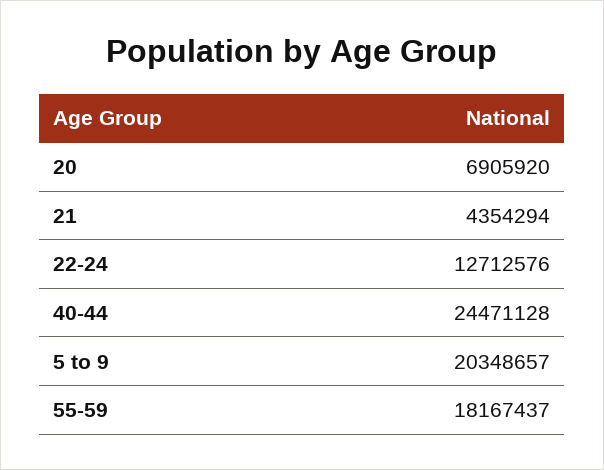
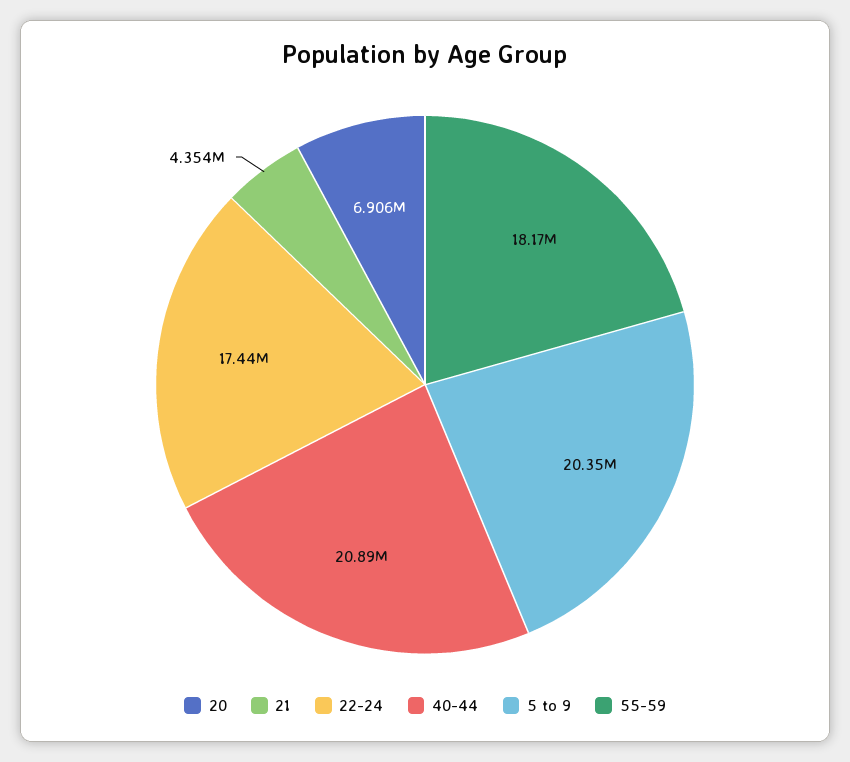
22-24: 12712576 -> 17440000
40-44: 24471128 -> 20890000

